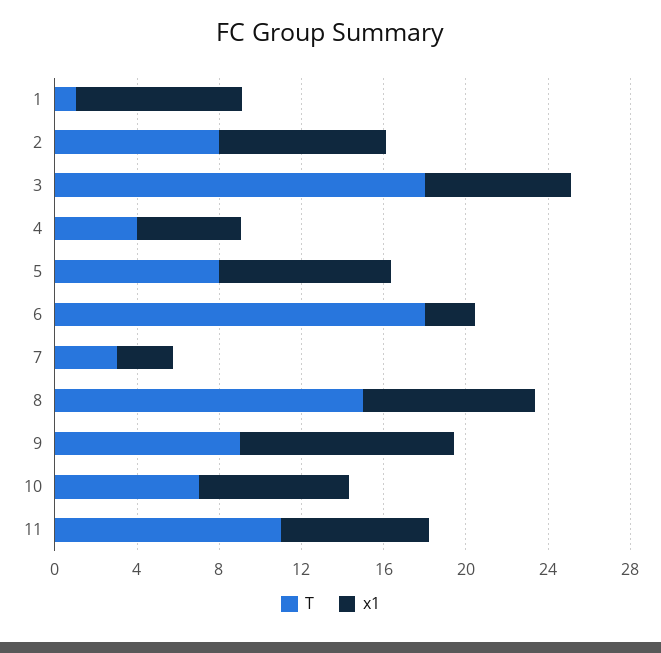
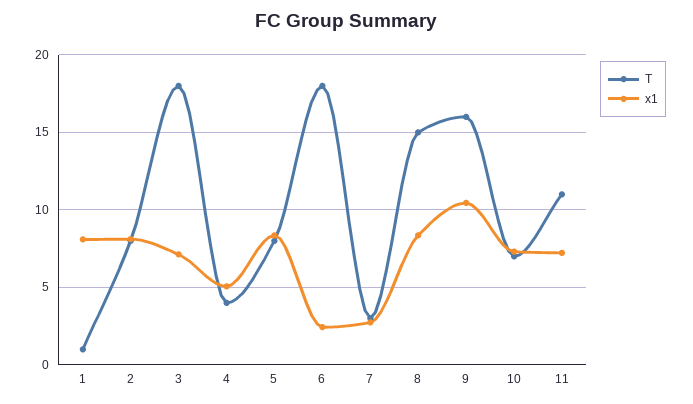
T, 9: 9 -> 16

